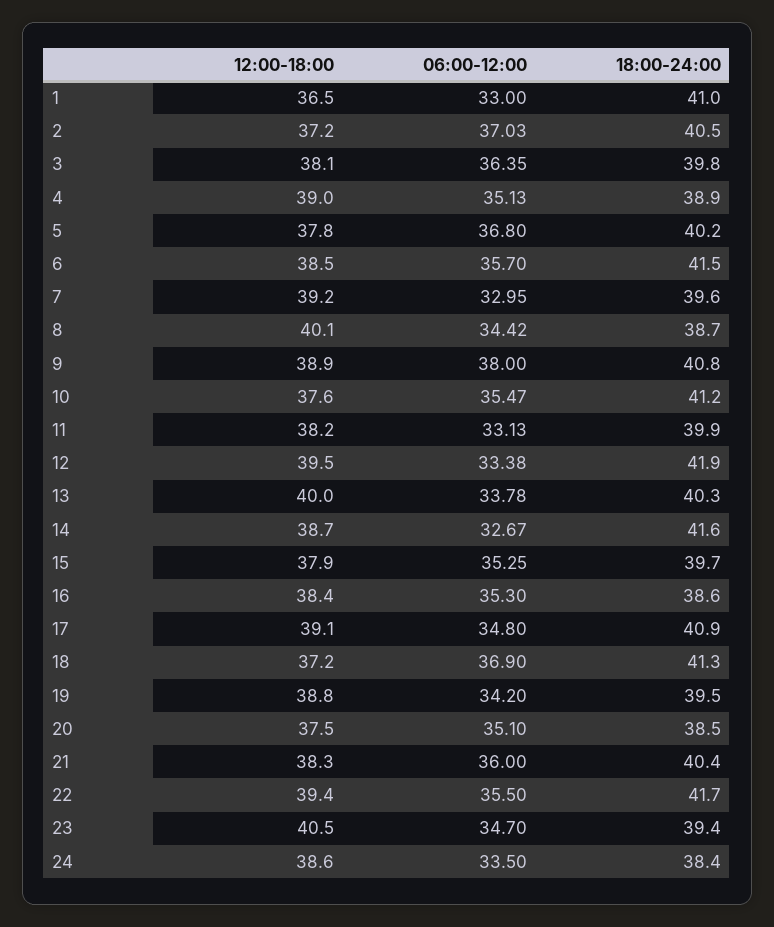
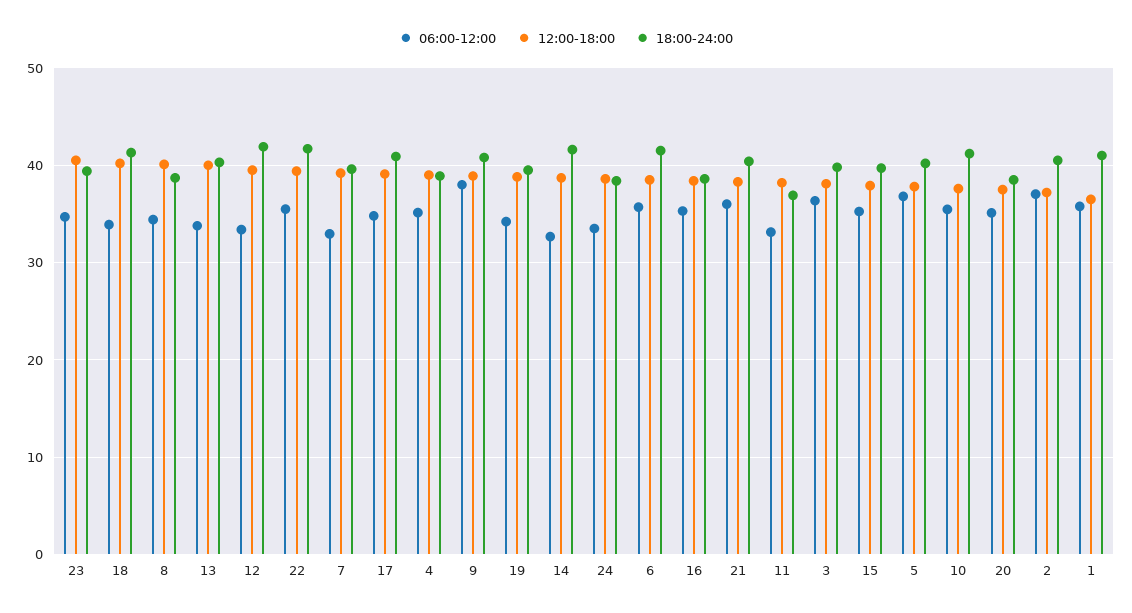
06:00-12:00, 1: 33 -> 36
18:00-24:00, 11: 39.9 -> 37
12:00-18:00, 18: 37.2 -> 40
06:00-12:00, 18: 36.9 -> 34

